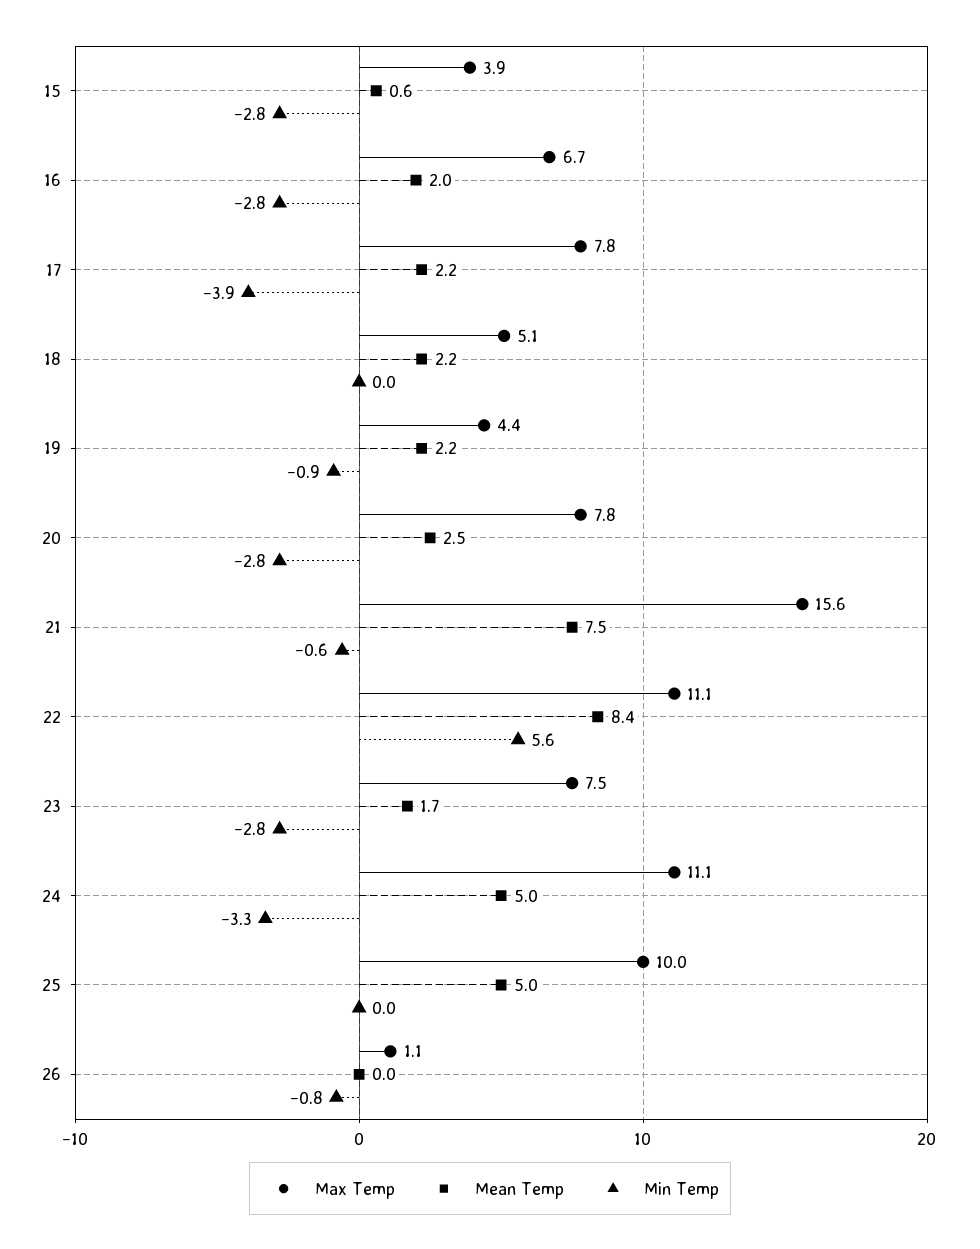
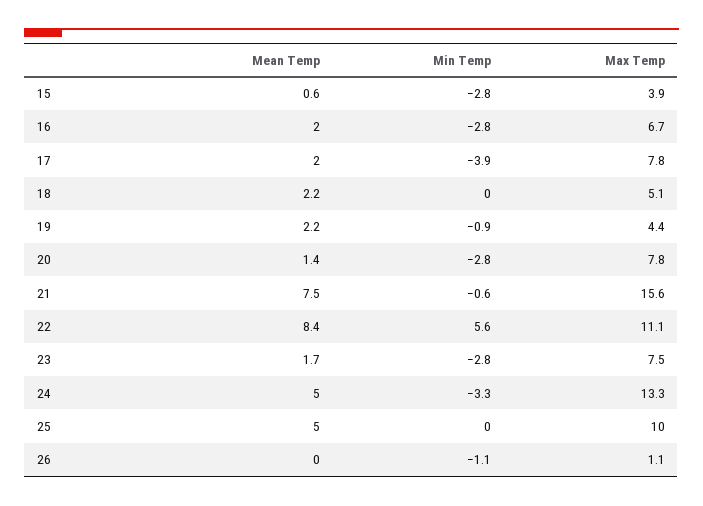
Mean Temp, 17: 2.2 -> 2
Mean Temp, 20: 2.5 -> 1.4
Max Temp, 24: 11.1 -> 13.3
Min Temp, 26: -0.8 -> -1.1

